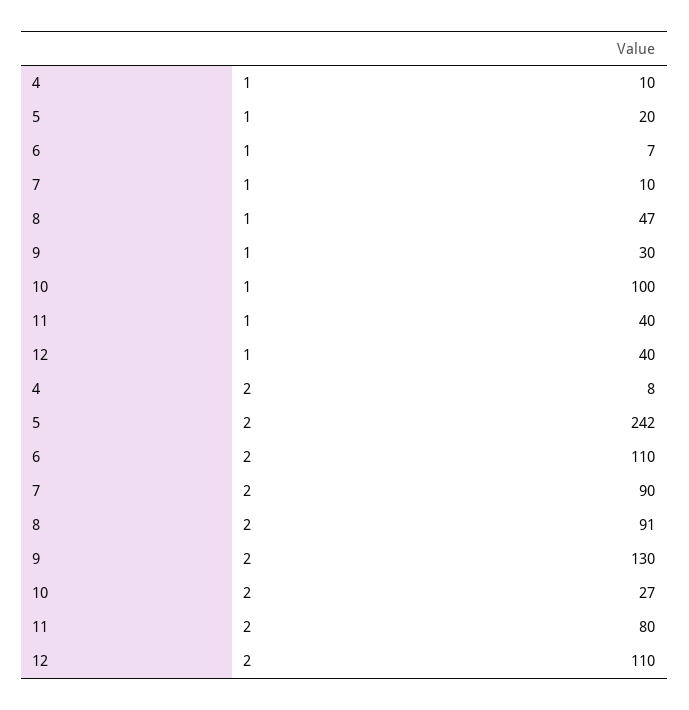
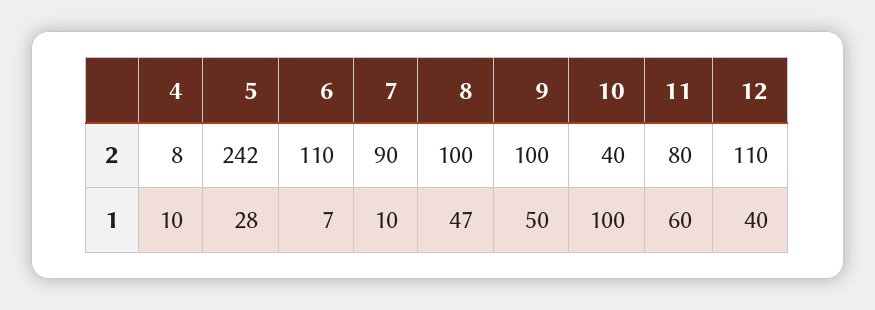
5, 1: 20 -> 28
9, 1: 30 -> 50
11, 1: 40 -> 60
8, 2: 91 -> 100
9, 2: 130 -> 100
10, 2: 27 -> 40

